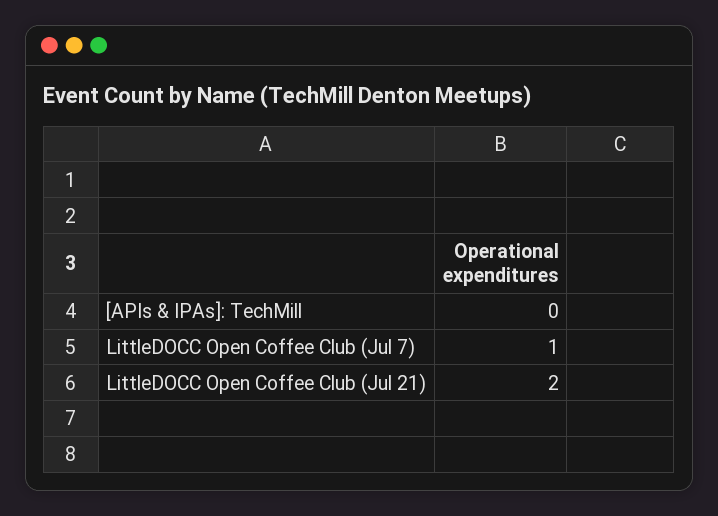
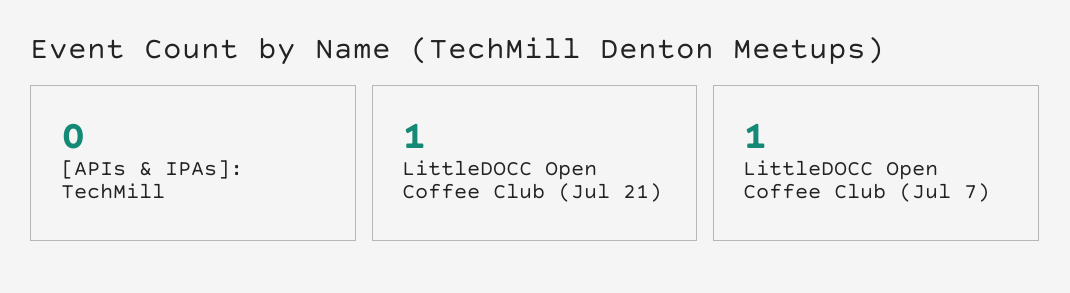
LittleDOCC Open Coffee Club (Jul 21): 2 -> 1

